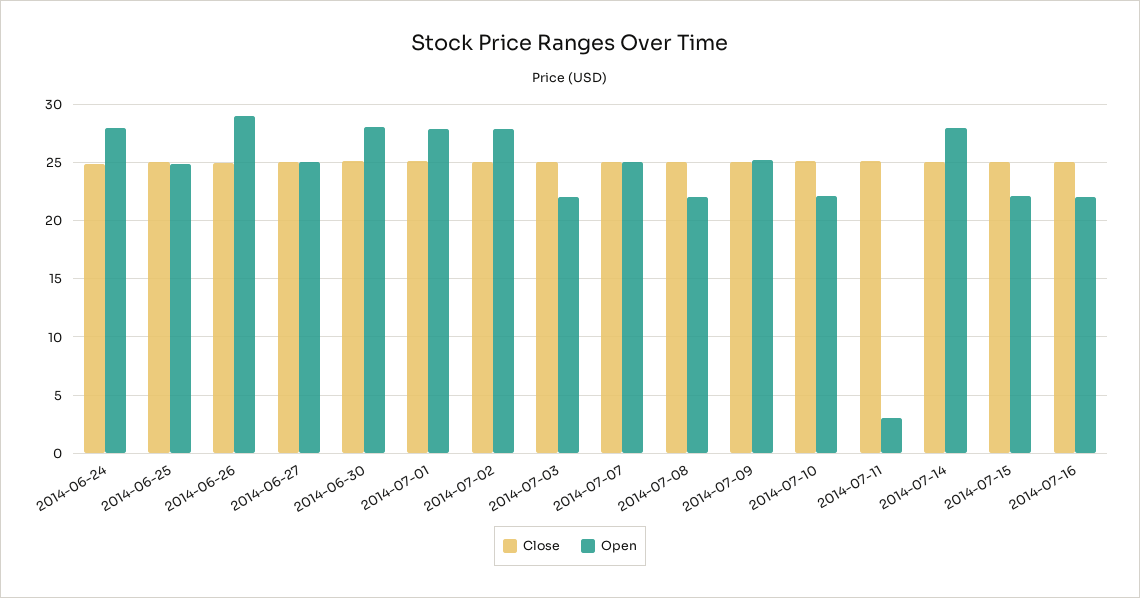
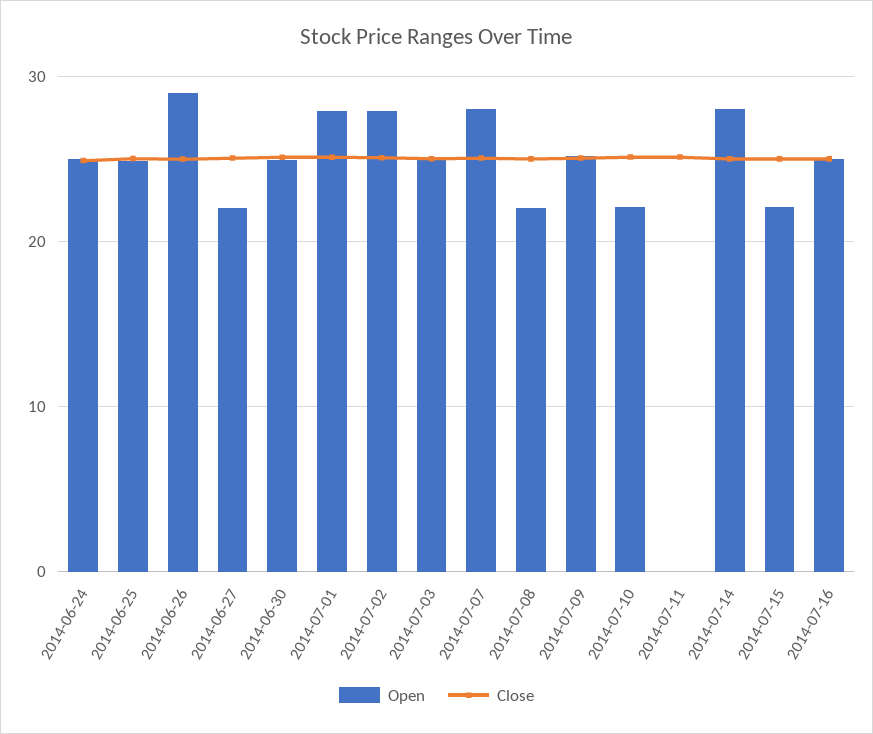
Open, 2014-06-24: 28 -> 25
Open, 2014-06-27: 25 -> 22
Open, 2014-06-30: 28 -> 25
Open, 2014-07-03: 22 -> 25
Open, 2014-07-07: 25 -> 28
Open, 2014-07-11: 3 -> 0
Open, 2014-07-16: 22 -> 25

